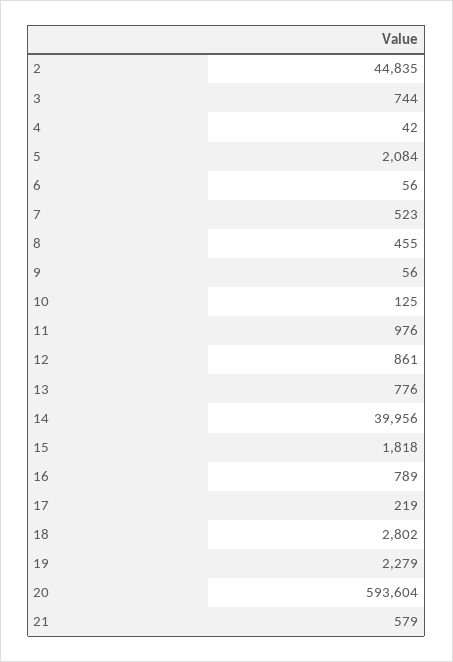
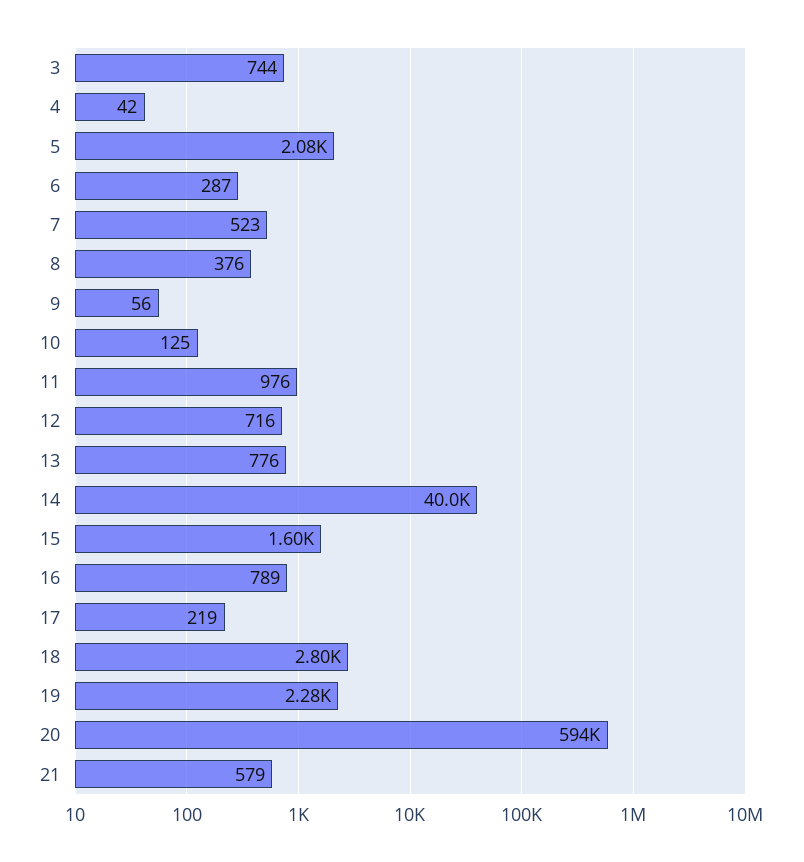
2: 44835 -> none
6: 56 -> 287
8: 455 -> 376
12: 861 -> 716
15: 1818 -> 1600

